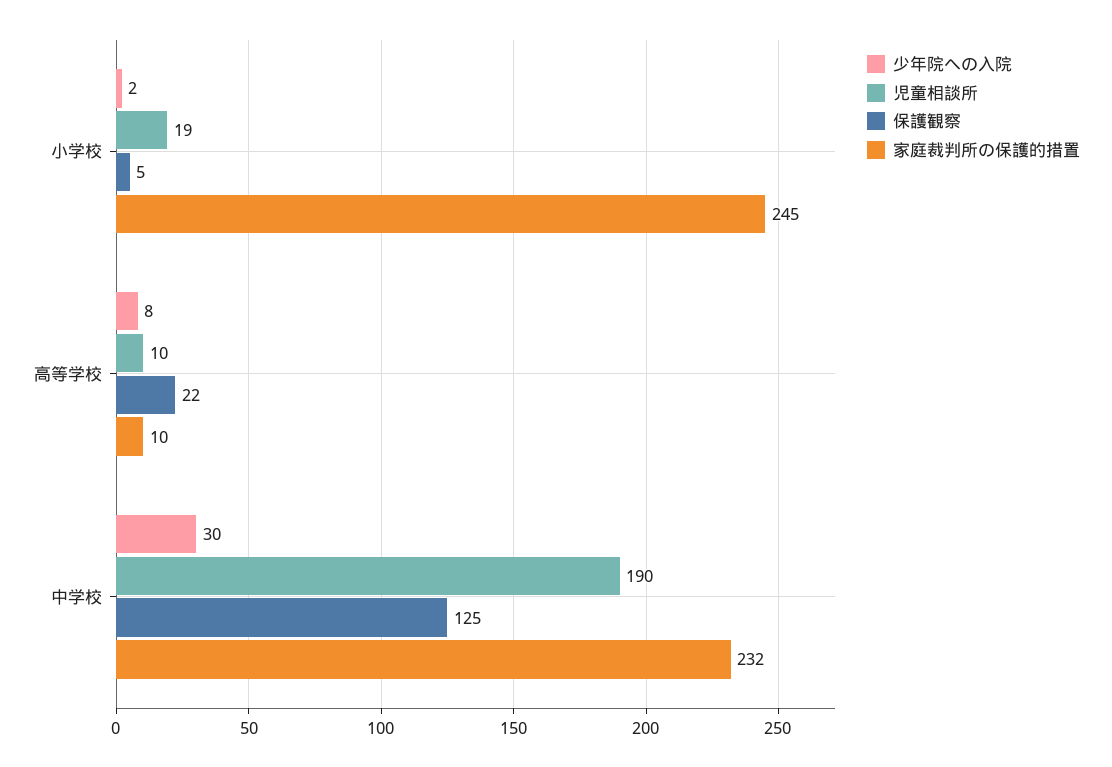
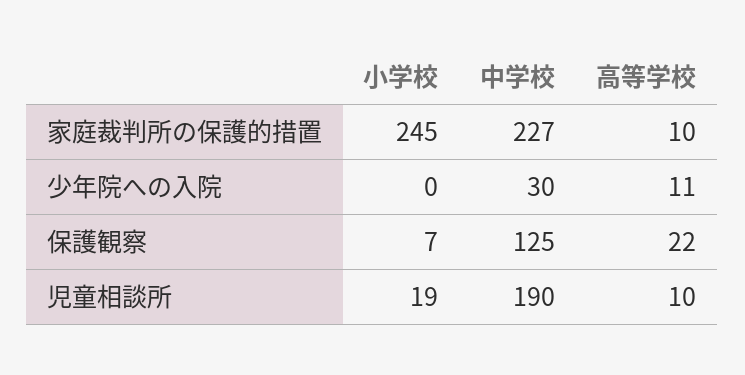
少年院への入院, 小学校: 2 -> 0
保護観察, 小学校: 5 -> 7
少年院への入院, 高等学校: 8 -> 11
家庭裁判所の保護的措置, 中学校: 232 -> 227

